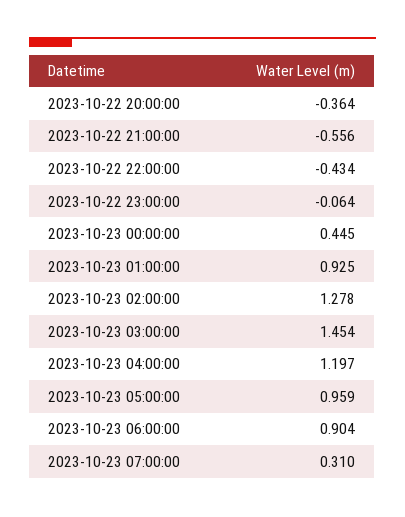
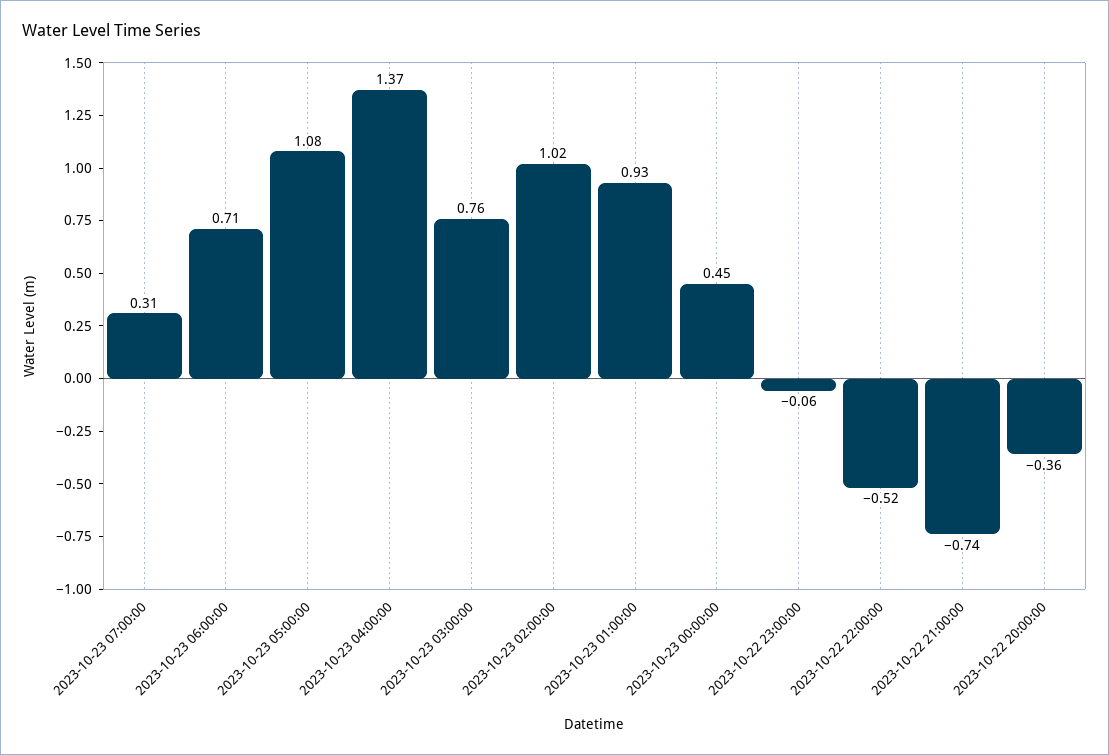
2023-10-22 21:00:00: -0.556 -> -0.74
2023-10-22 22:00:00: -0.434 -> -0.52
2023-10-23 02:00:00: 1.278 -> 1.02
2023-10-23 03:00:00: 1.454 -> 0.76
2023-10-23 04:00:00: 1.197 -> 1.37
2023-10-23 05:00:00: 0.959 -> 1.08
2023-10-23 06:00:00: 0.904 -> 0.71

